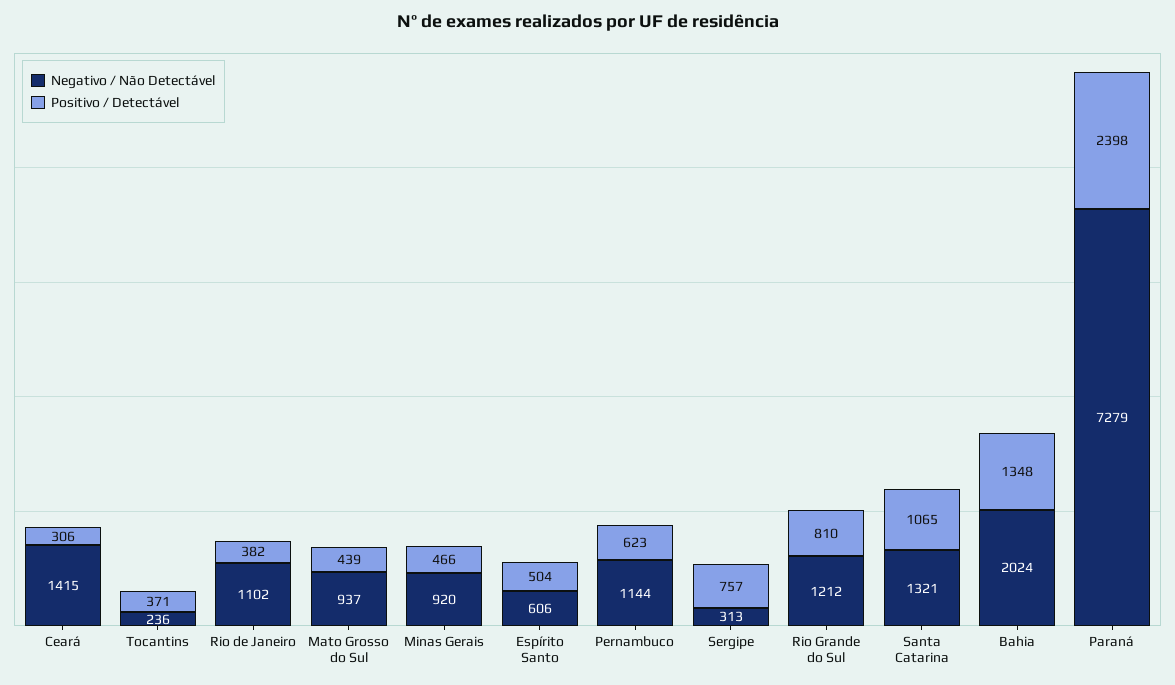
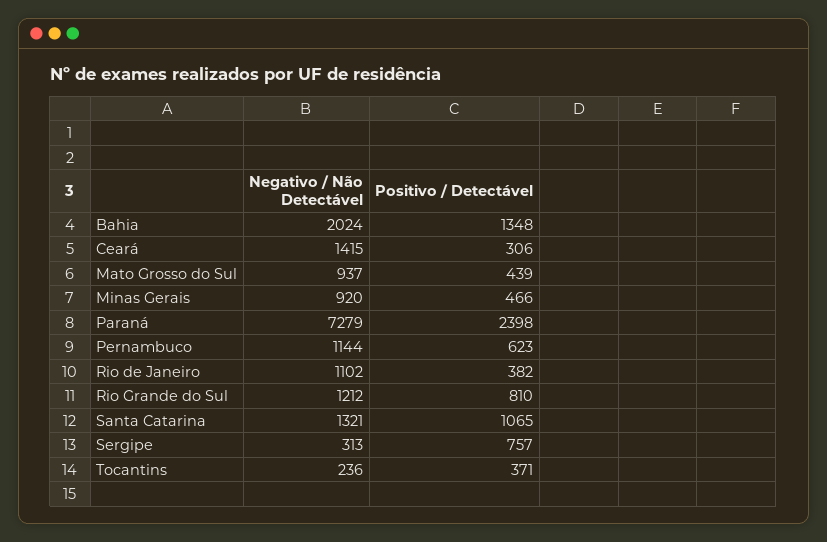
Negativo / Não Detectável, Espírito Santo: 606 -> none
Positivo / Detectável, Espírito Santo: 504 -> none

